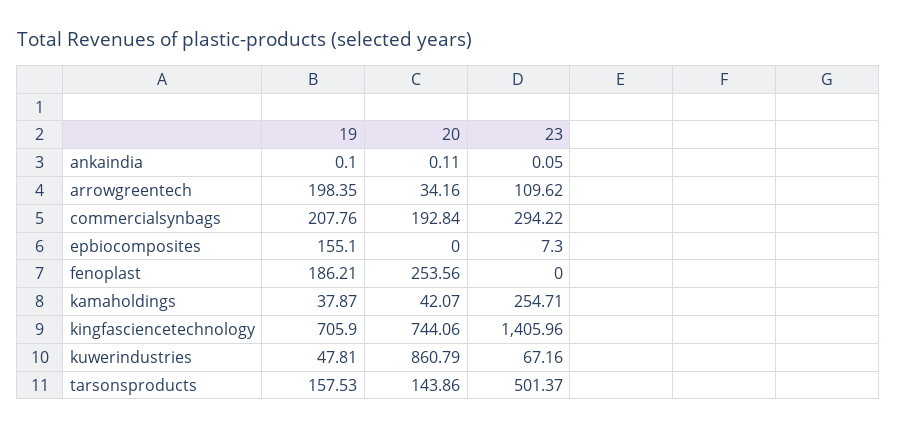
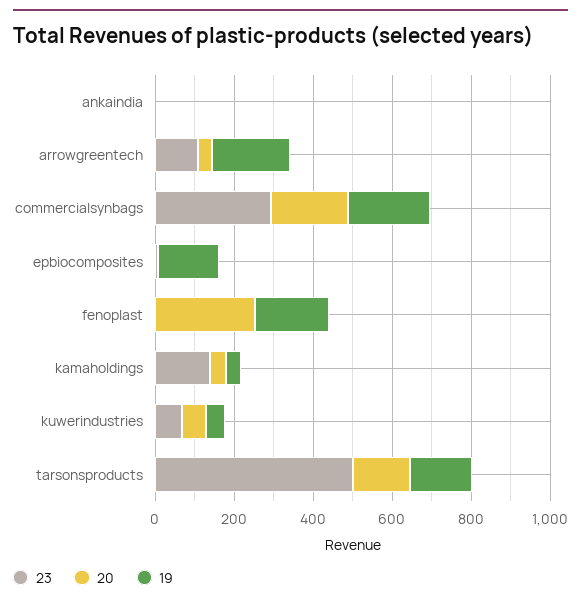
23, kamaholdings: 254.71 -> 150
19, kingfasciencetechnology: 705.9 -> none
20, kingfasciencetechnology: 744.06 -> none
23, kingfasciencetechnology: 1405.96 -> none
20, kuwerindustries: 860.79 -> 50

